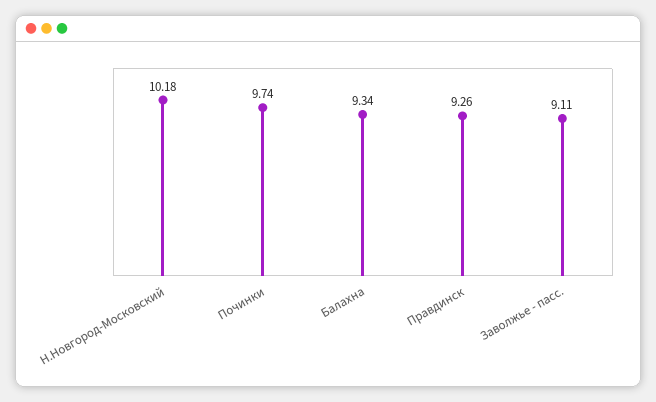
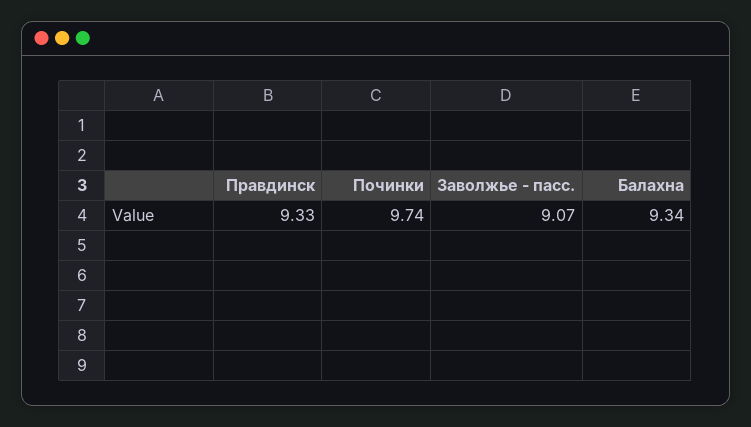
Н.Новгород-Московский: 10.18 -> none
Правдинск: 9.26 -> 9.33
Заволжье - пасс.: 9.11 -> 9.07

